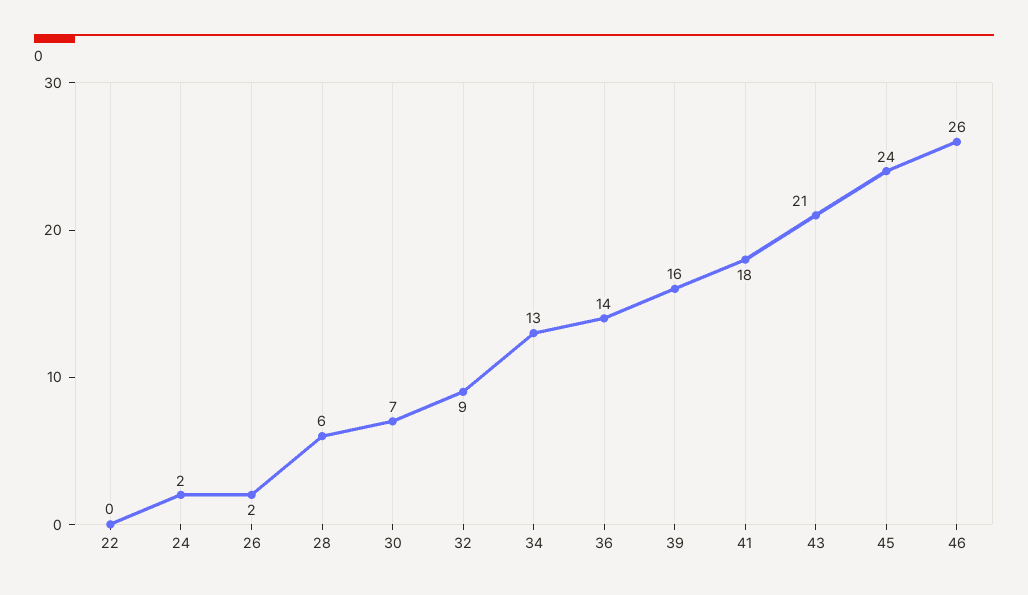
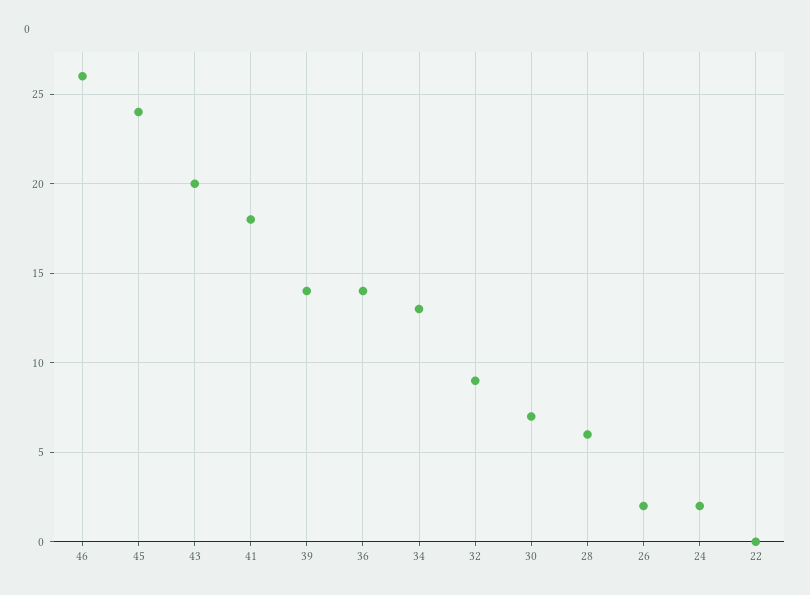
39: 16 -> 14
43: 21 -> 20

